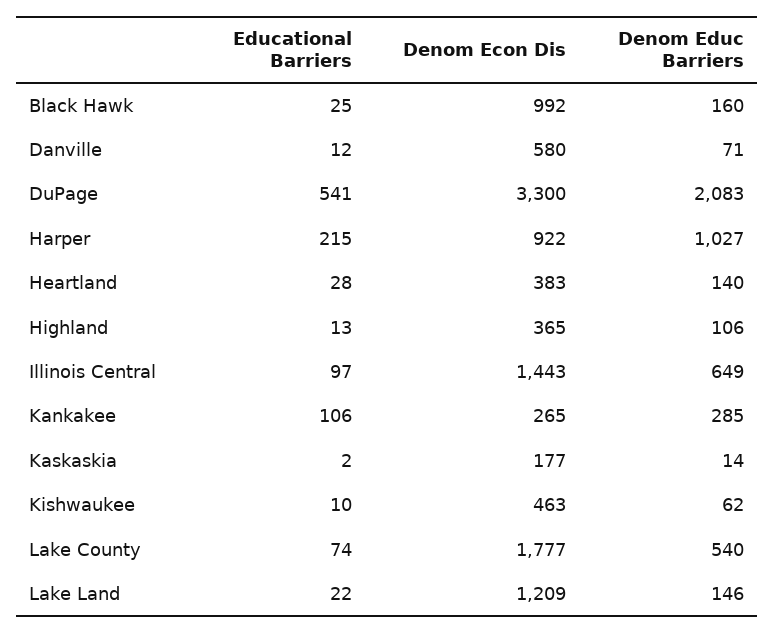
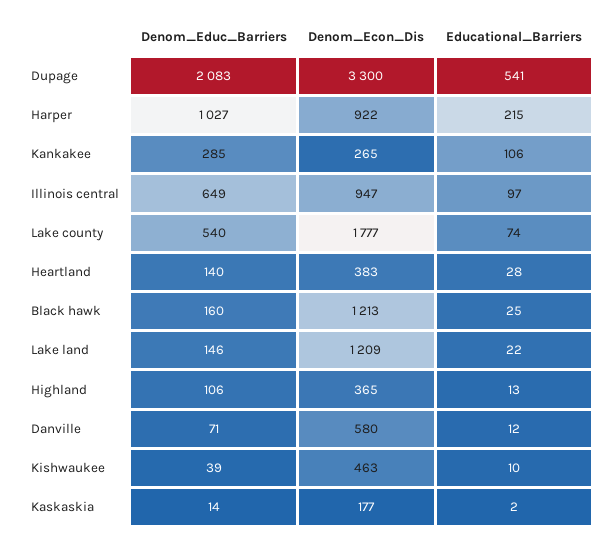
Denom Econ Dis, Black Hawk: 992 -> 1213
Denom Econ Dis, Illinois Central: 1443 -> 947
Denom Educ Barriers, Kishwaukee: 62 -> 39

